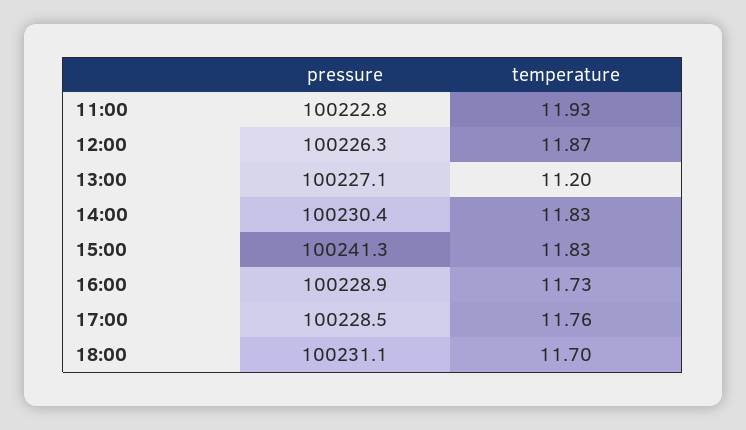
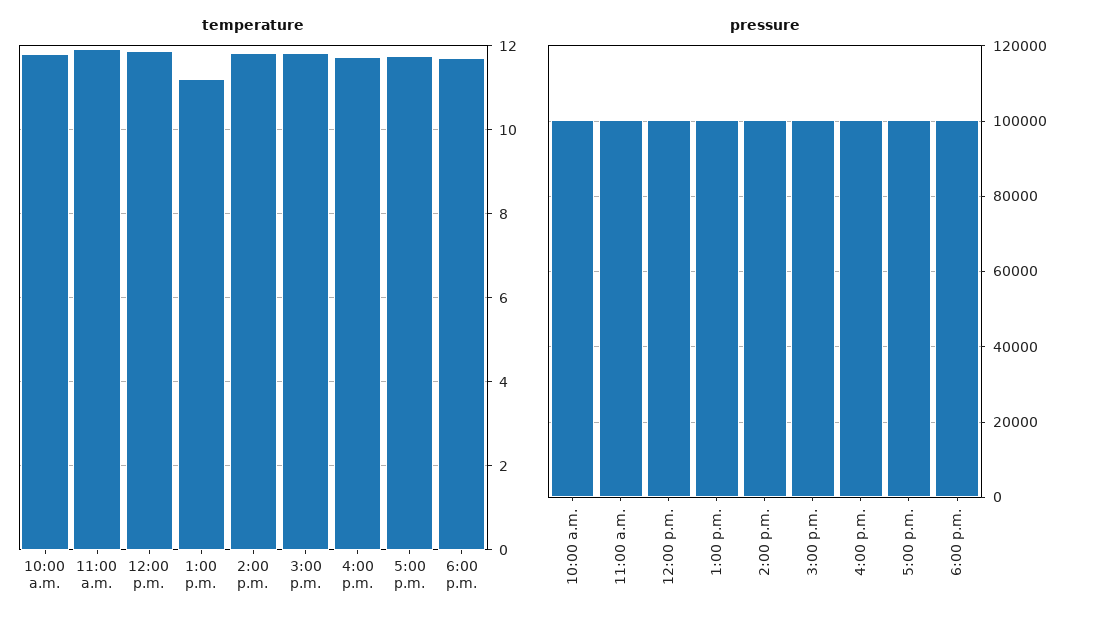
temperature, 10:00 a.m.: none -> 11.8
pressure, 10:00 a.m.: none -> 100000

